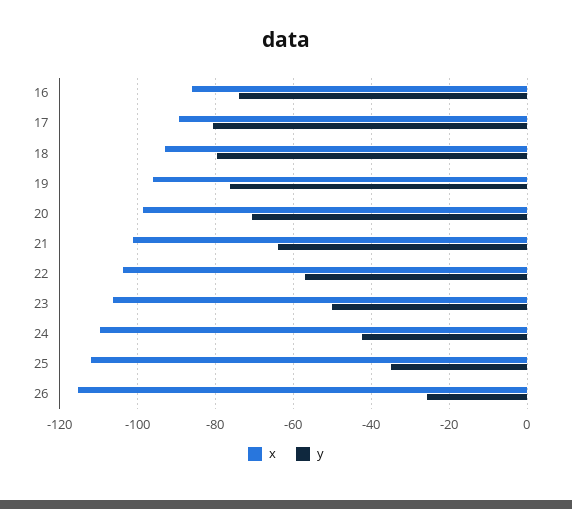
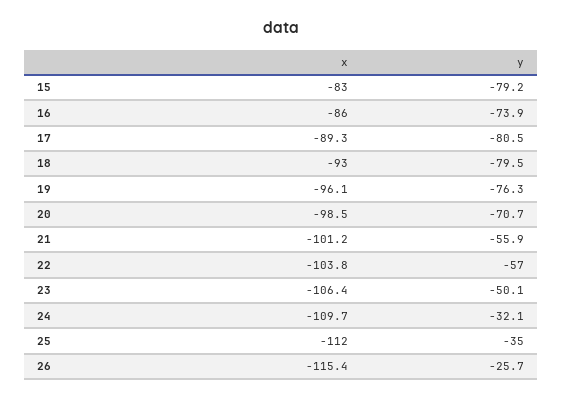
y, 21: -64 -> -55.9
y, 24: -42 -> -32.1
x, 15: none -> -83
y, 15: none -> -79.2

